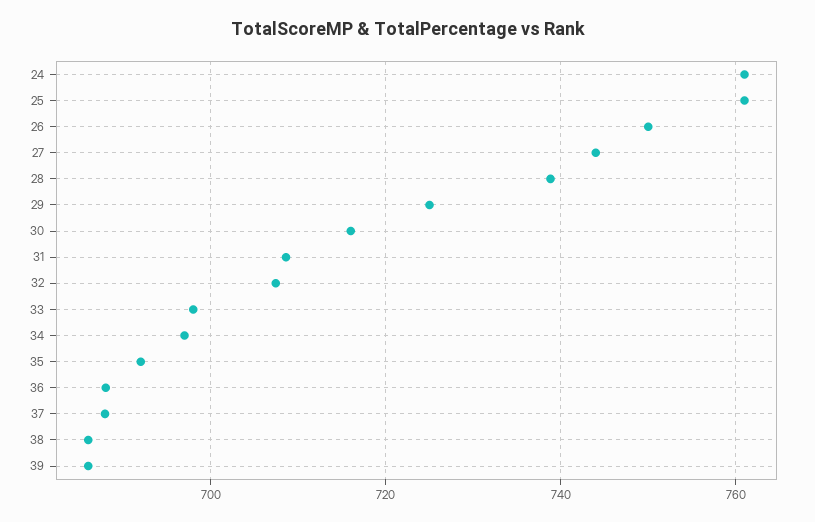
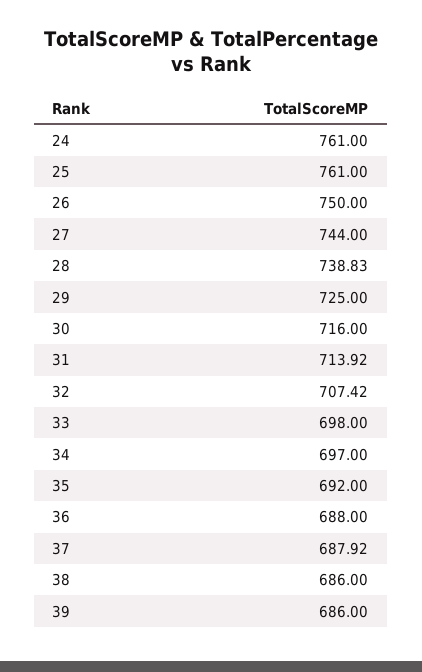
31: 708 -> 713.92

